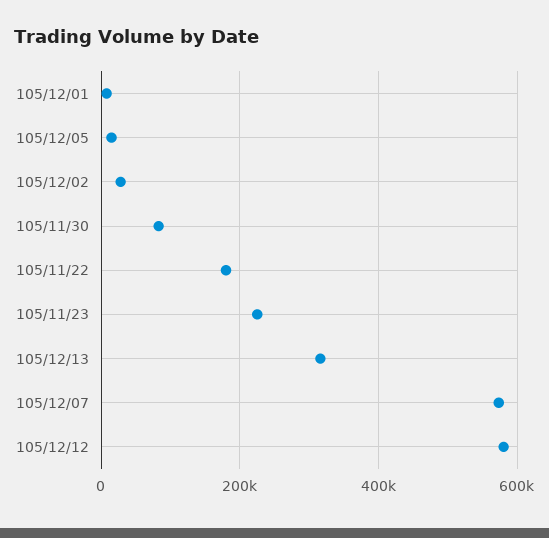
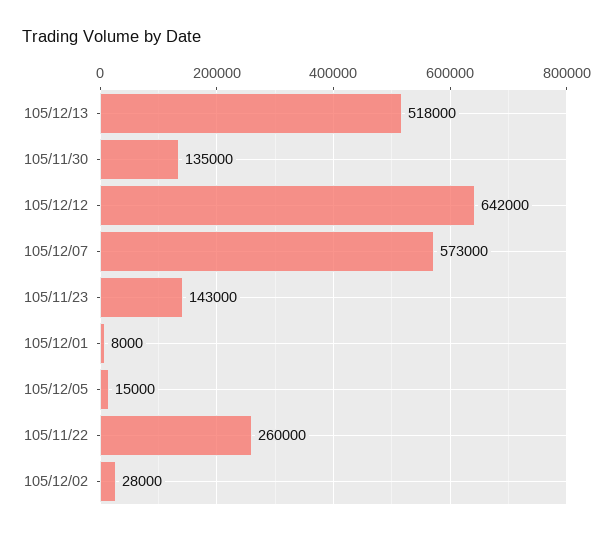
105/11/30: 80000 -> 135000
105/11/22: 180000 -> 260000
105/11/23: 220000 -> 143000
105/12/13: 320000 -> 518000
105/12/12: 580000 -> 642000

